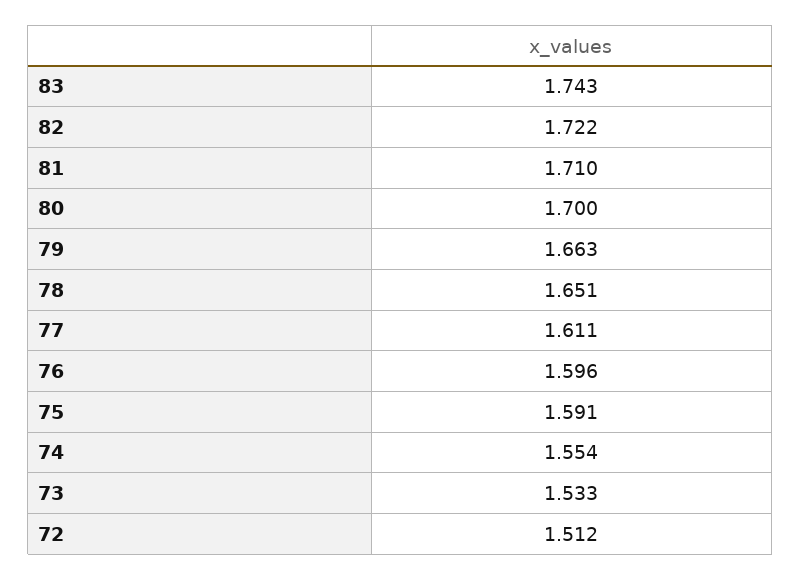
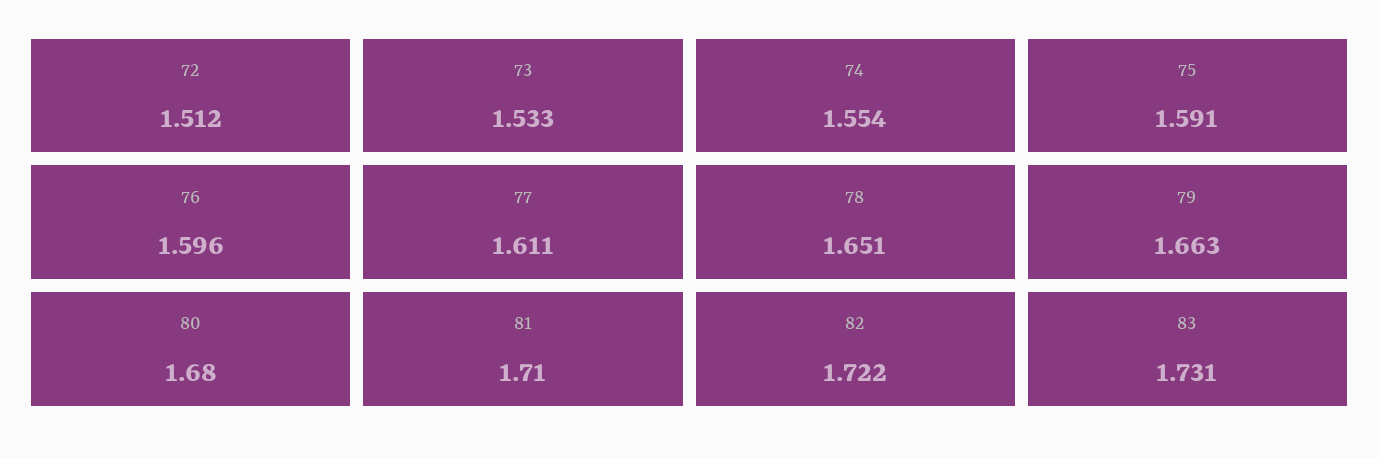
83: 1.743 -> 1.731
80: 1.7 -> 1.68

